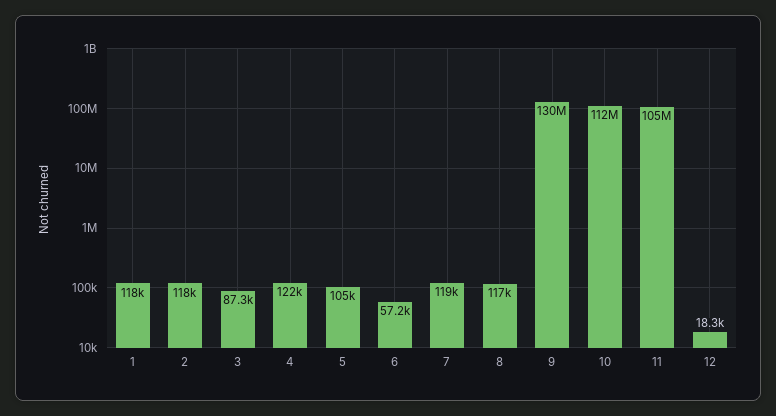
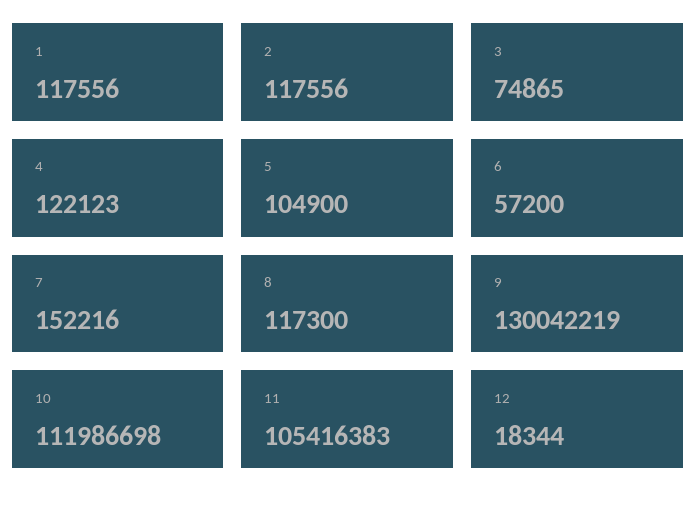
3: 87300 -> 74865
7: 119000 -> 152216

